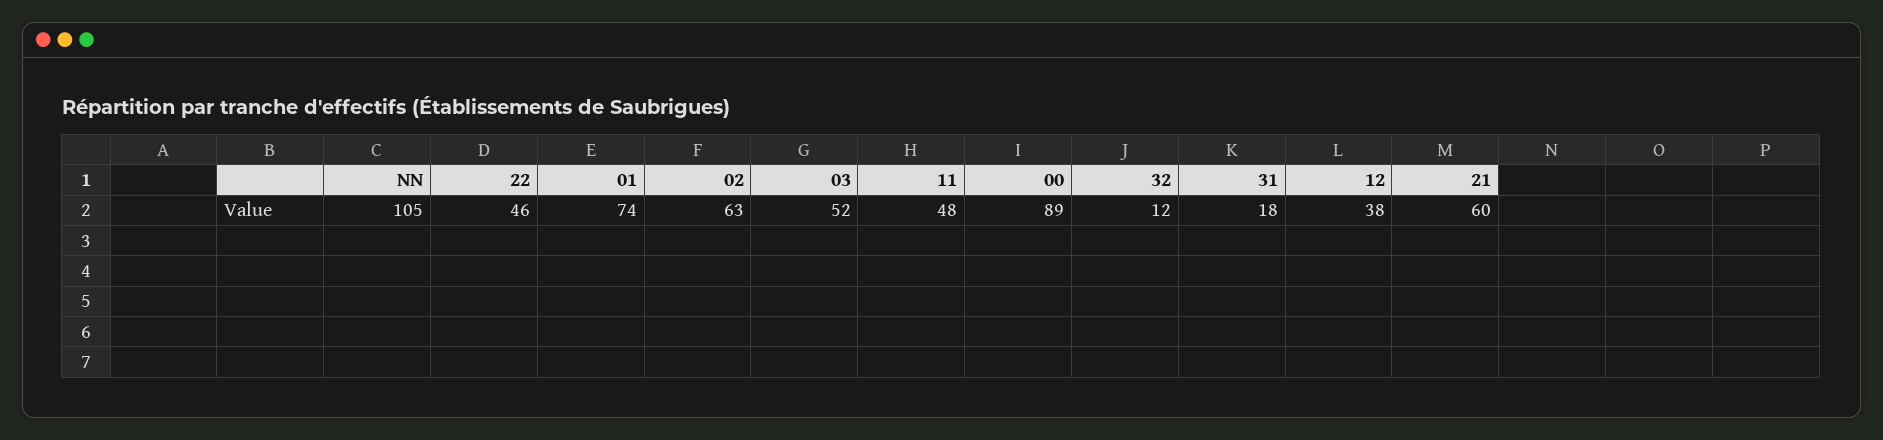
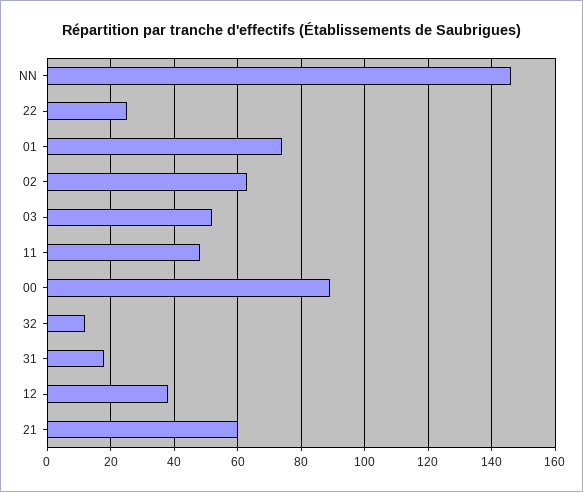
NN: 105 -> 145
22: 46 -> 25

